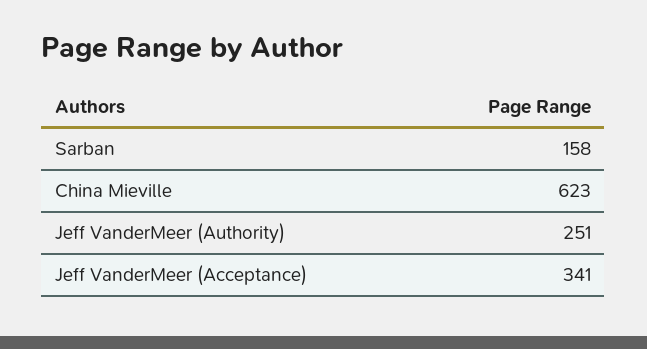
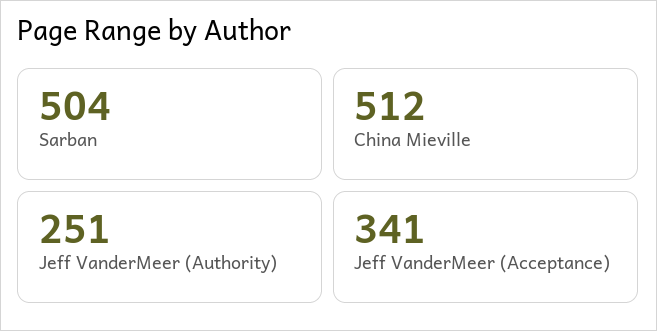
Sarban: 158 -> 504
China Mieville: 623 -> 512

